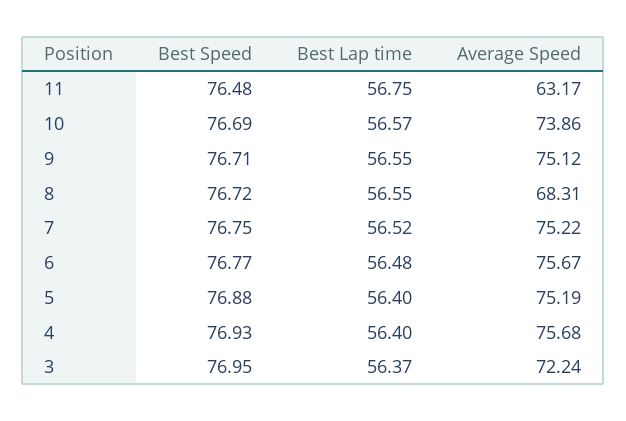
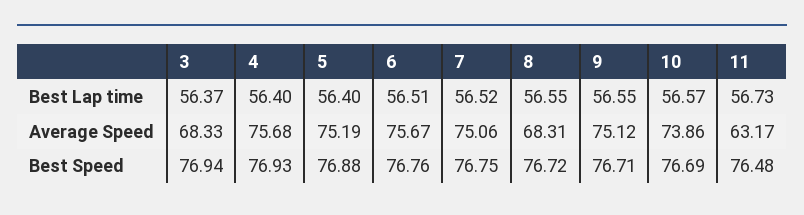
Best Lap time, 11: 56.75 -> 56.73
Average Speed, 7: 75.22 -> 75.06
Best Speed, 6: 76.77 -> 76.76
Best Lap time, 6: 56.48 -> 56.51
Best Speed, 3: 76.95 -> 76.94
Average Speed, 3: 72.24 -> 68.33

